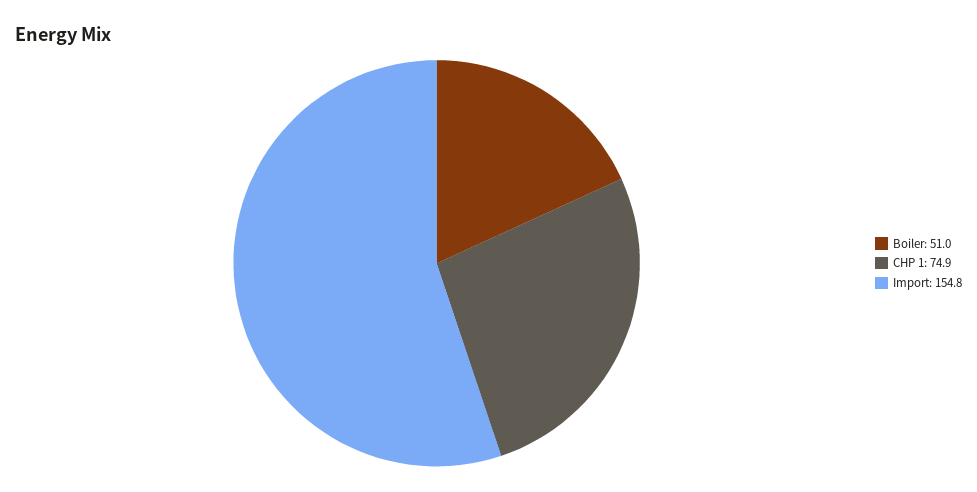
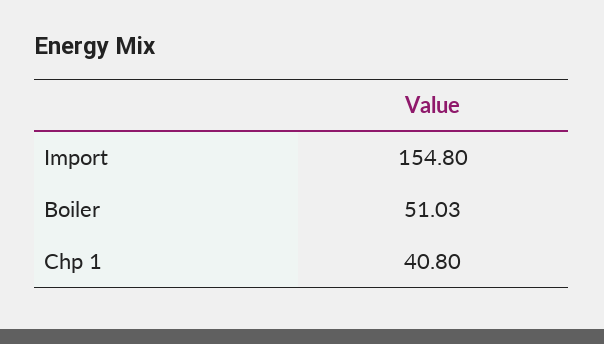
CHP 1: 74.9 -> 40.8

